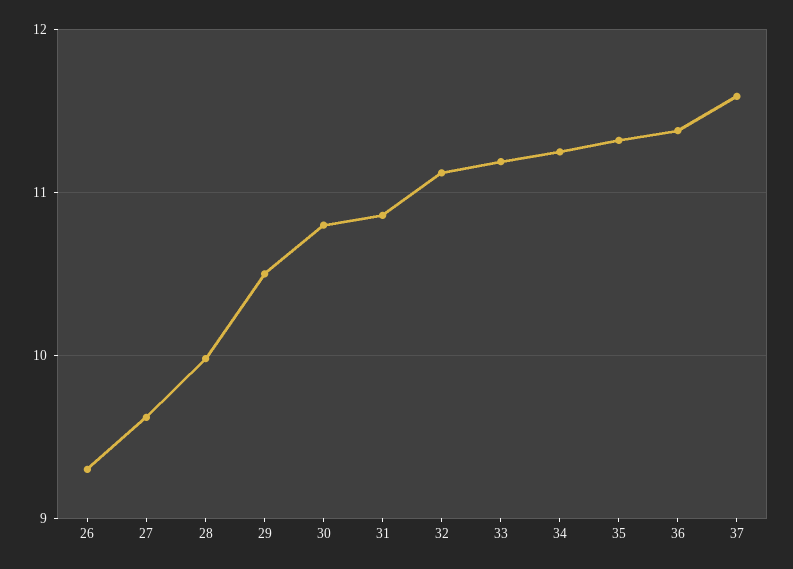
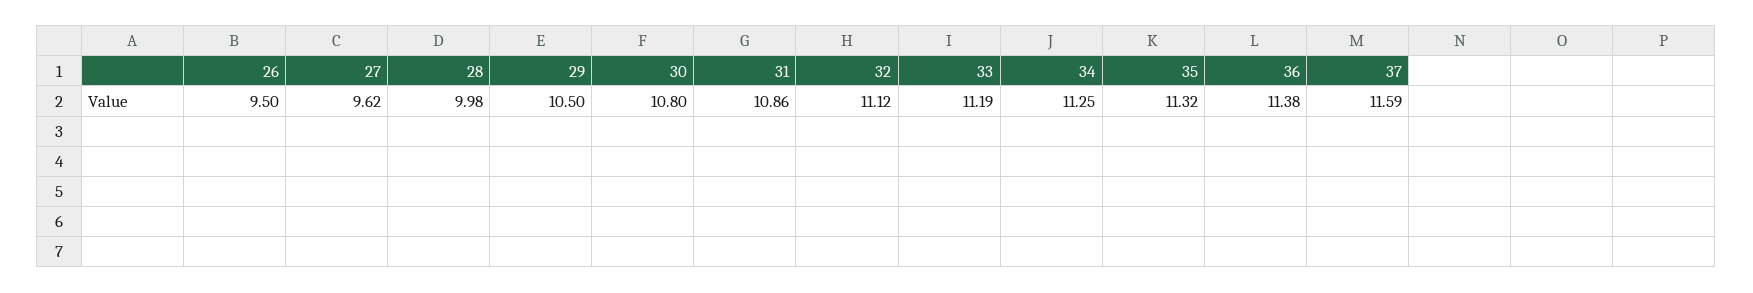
26: 9.3 -> 9.5

